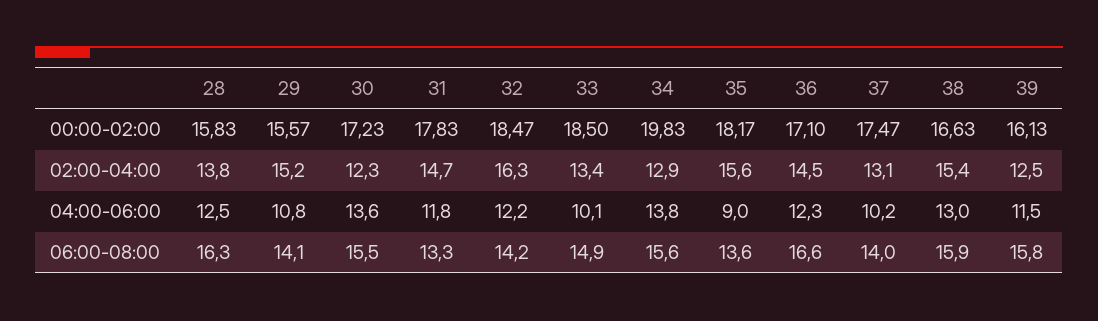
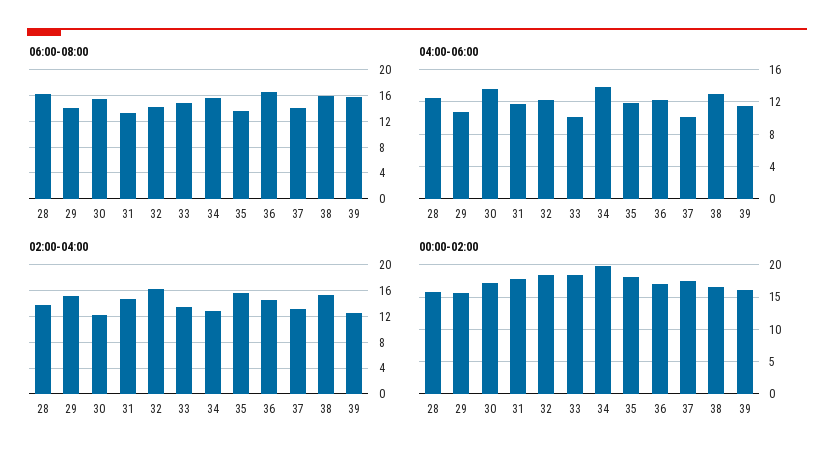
04:00-06:00, 35: 9 -> 12

